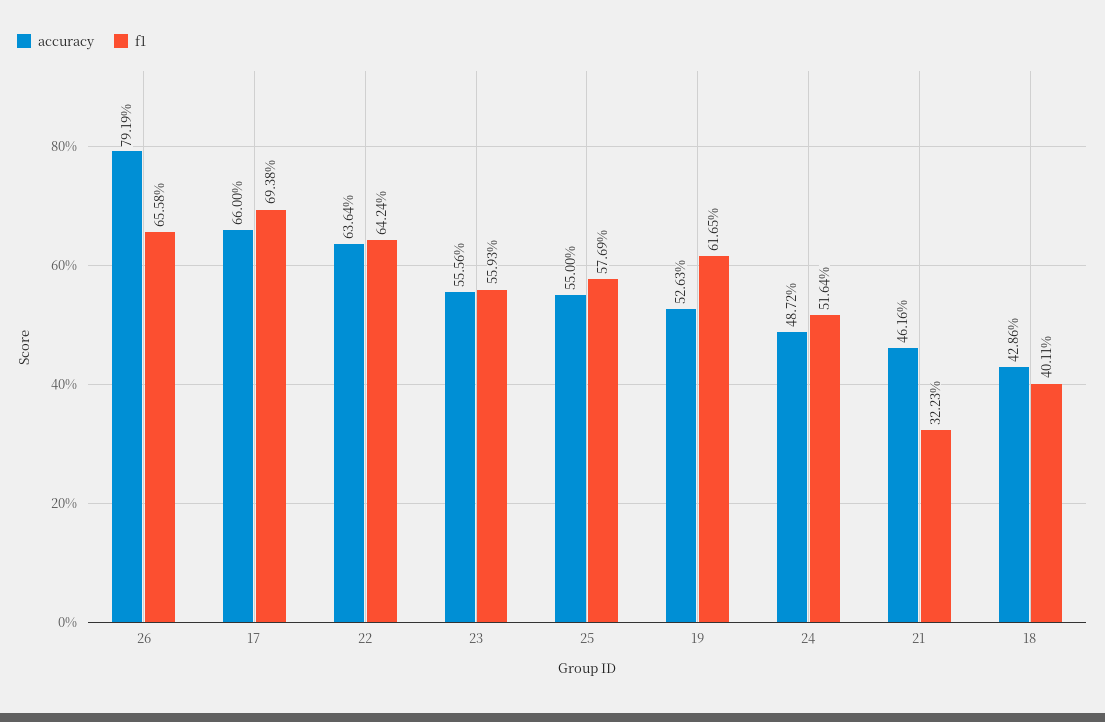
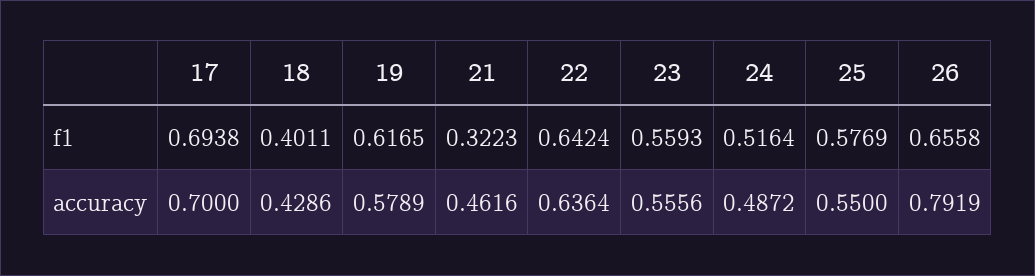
accuracy, 17: 0.66 -> 0.7
accuracy, 19: 0.5263 -> 0.5789

